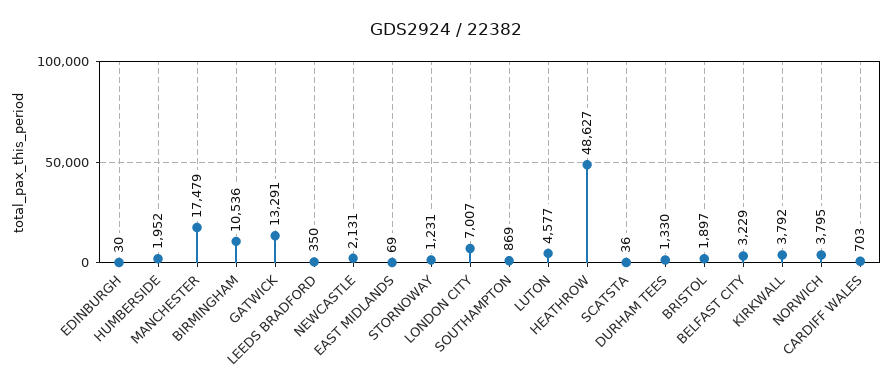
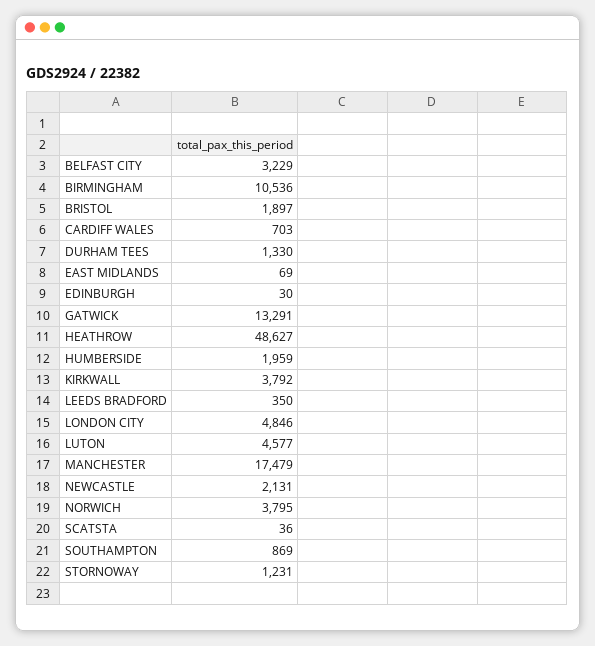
HUMBERSIDE: 1952 -> 1959
LONDON CITY: 7007 -> 4846

